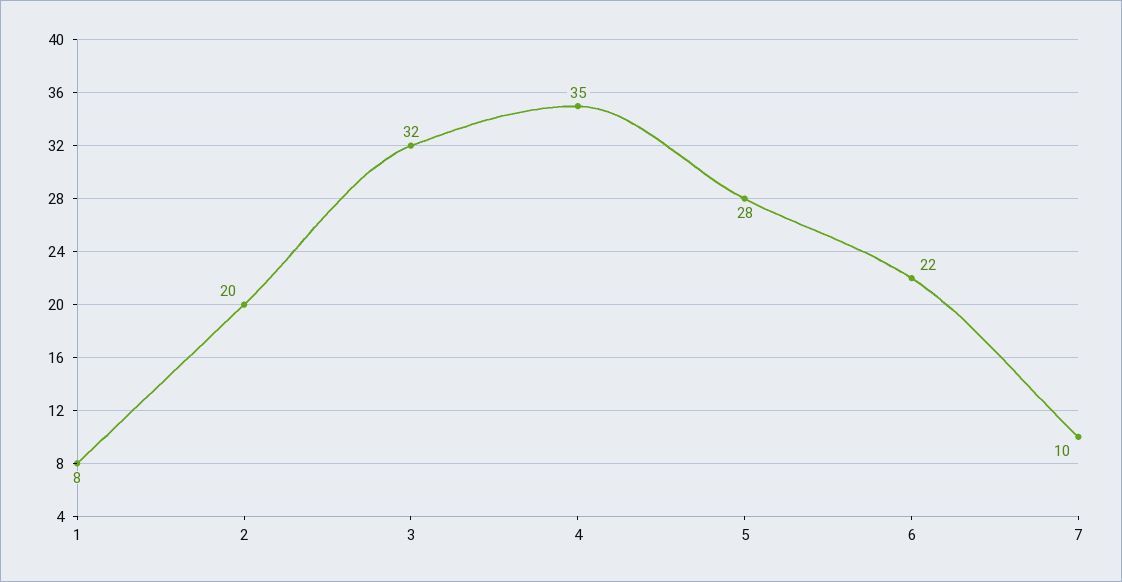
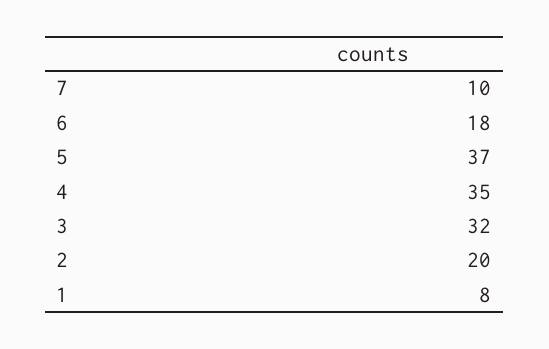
5: 28 -> 37
6: 22 -> 18

